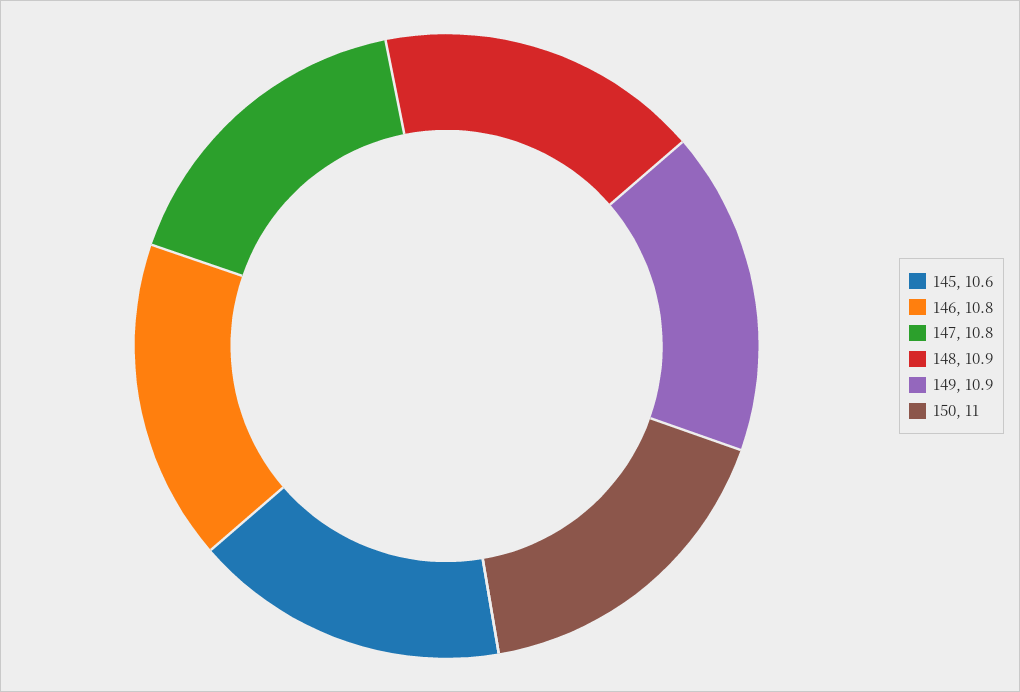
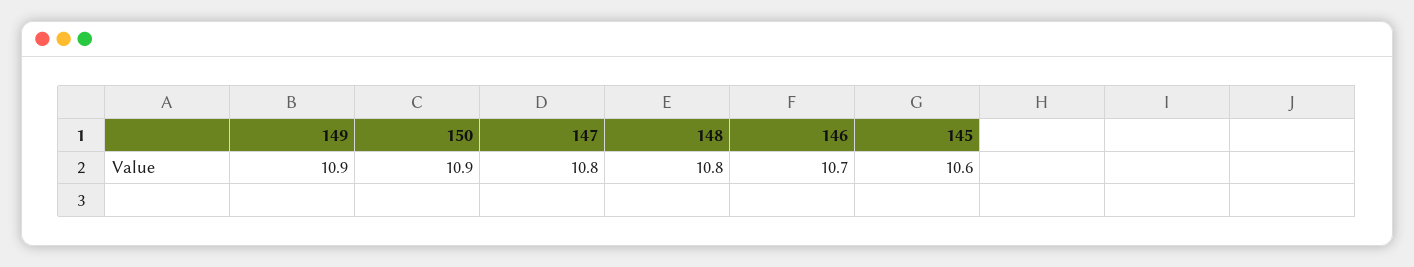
146: 10.8 -> 10.7
148: 10.9 -> 10.8
150: 11 -> 10.9

